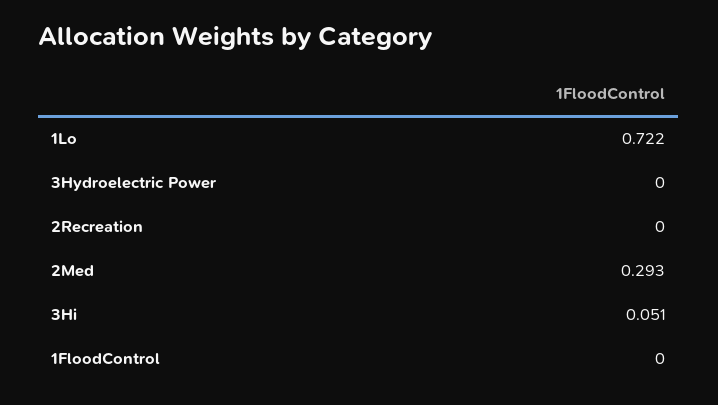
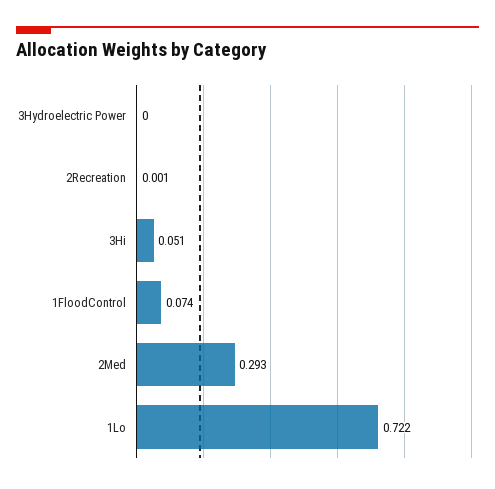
2Recreation: 0 -> 0.001
1FloodControl: 0 -> 0.074

